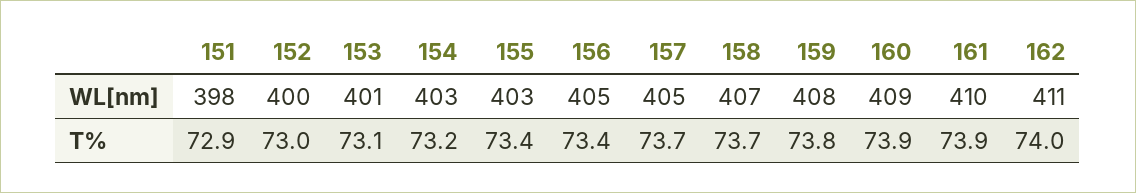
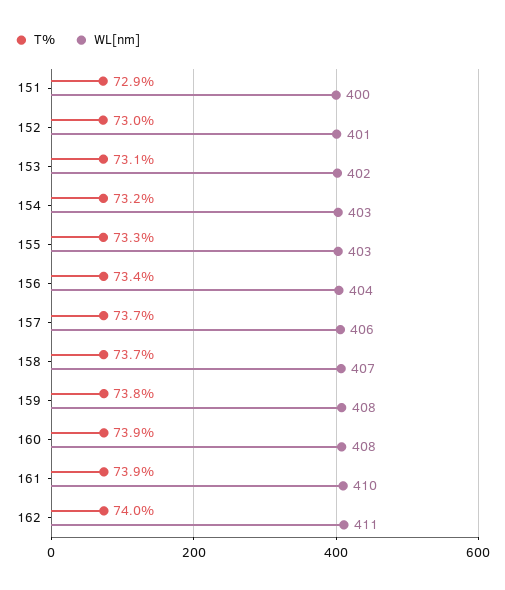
WL[nm], 151: 398 -> 400
WL[nm], 152: 400 -> 401
WL[nm], 153: 401 -> 402
WL[nm], 156: 405 -> 404
WL[nm], 157: 405 -> 406
WL[nm], 160: 409 -> 408
T%, 155: 73.4 -> 73.3

